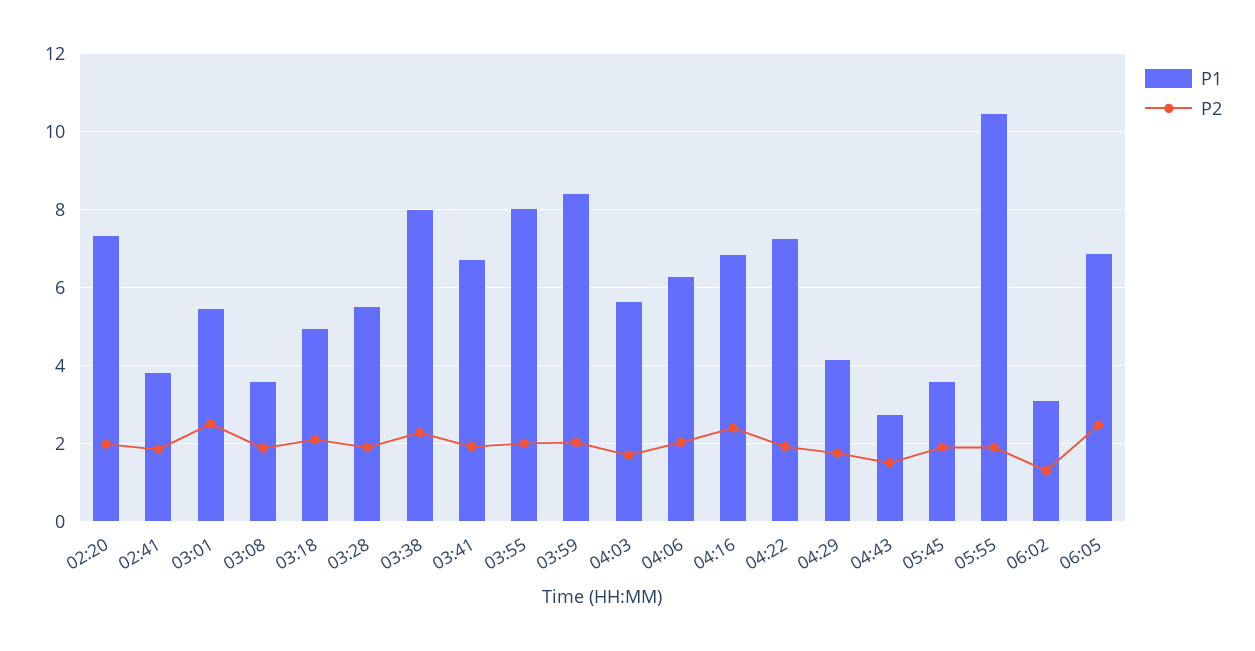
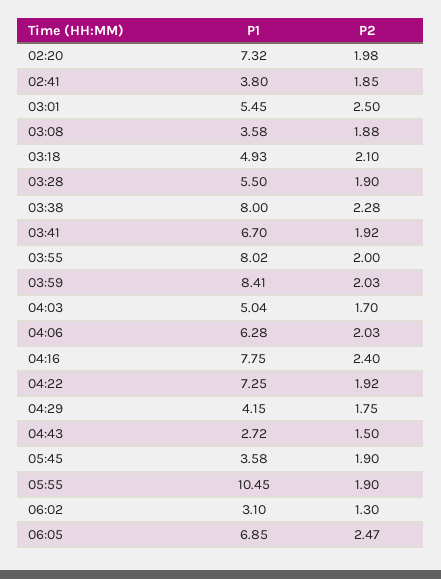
P1, 04:03: 5.6 -> 5.04
P1, 04:16: 6.8 -> 7.75

